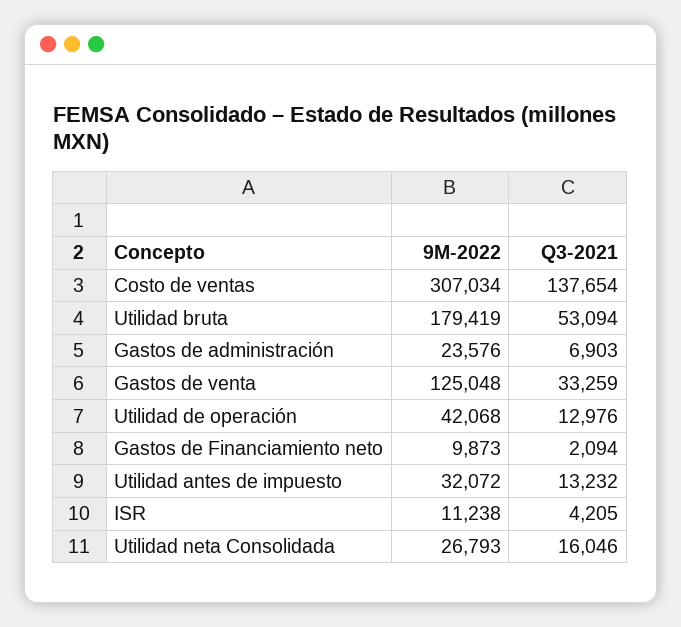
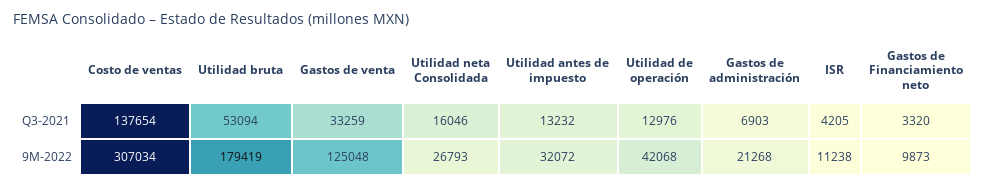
9M-2022, Gastos de administración: 23576 -> 21268
Q3-2021, Gastos de Financiamiento neto: 2094 -> 3320

